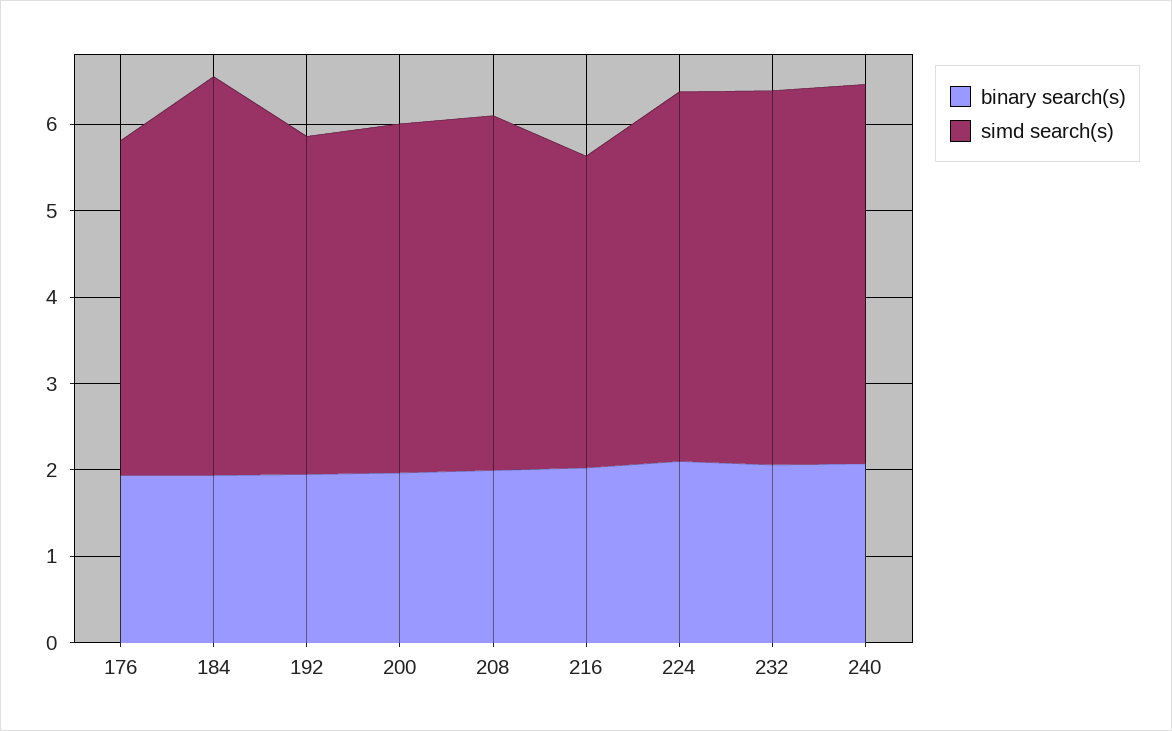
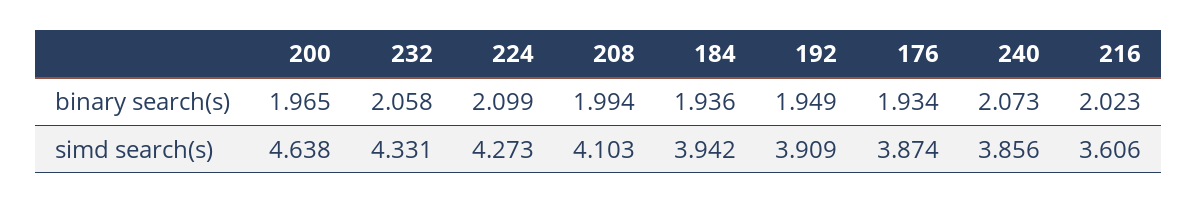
simd search(s), 184: 4.6 -> 3.942
simd search(s), 200: 4 -> 4.638
simd search(s), 240: 4.4 -> 3.856

